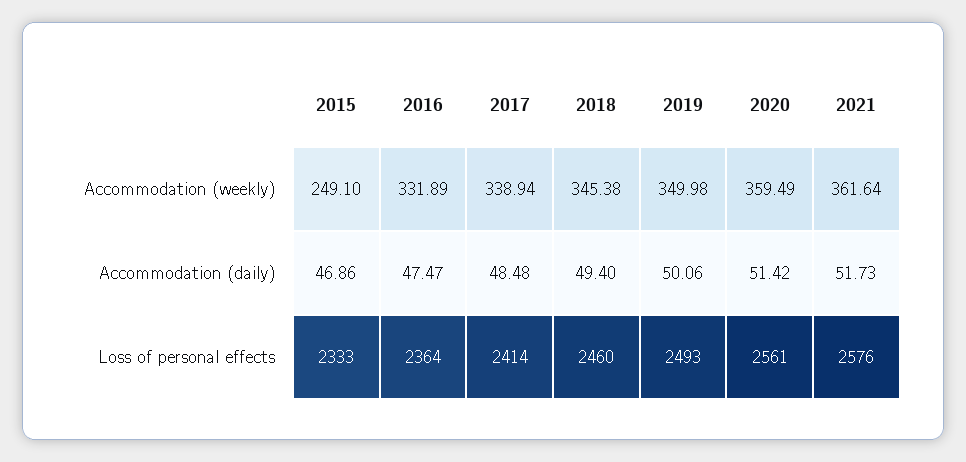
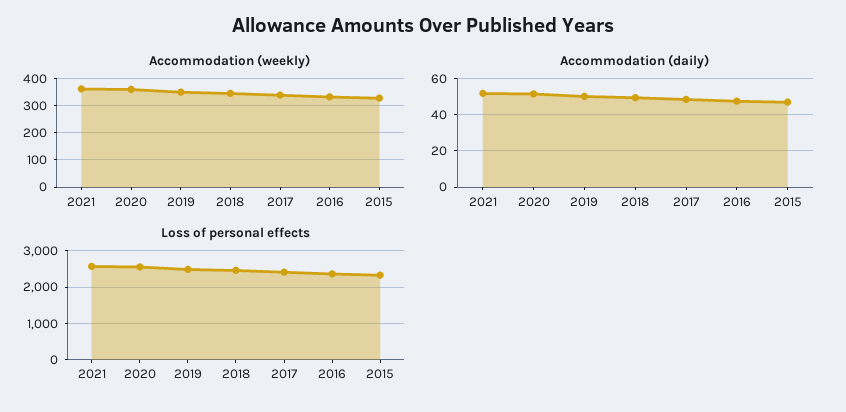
Accommodation (weekly), 2015: 249.1 -> 325

